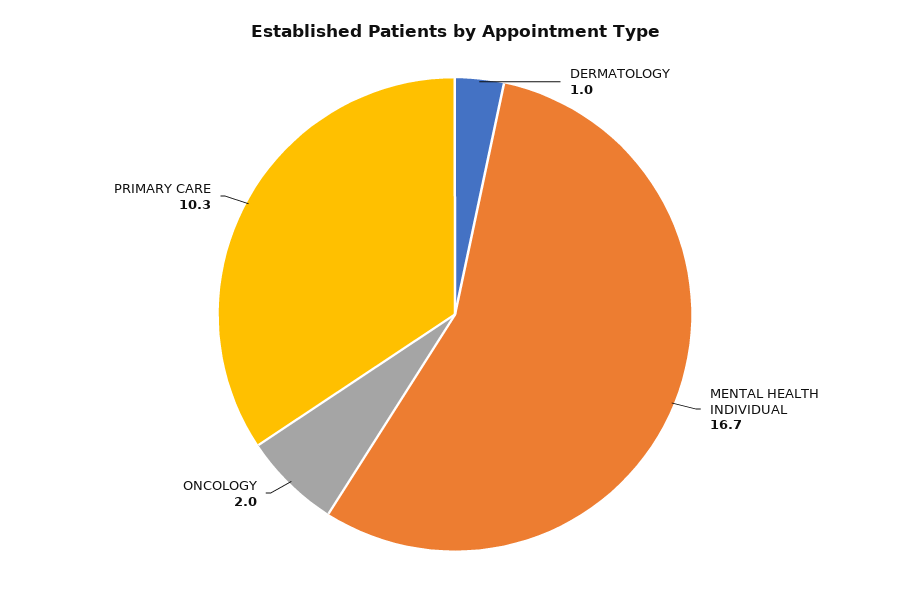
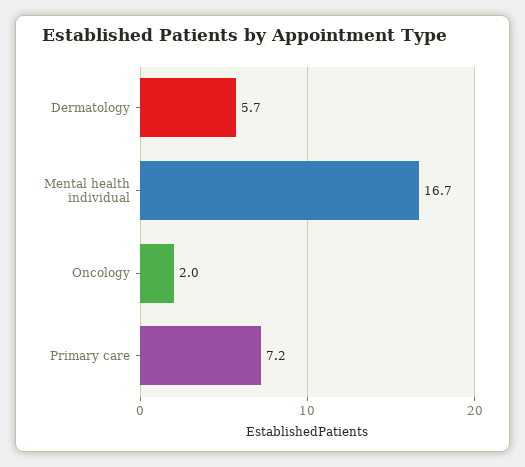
DERMATOLOGY: 1 -> 5.7
PRIMARY CARE: 10.3 -> 7.2

